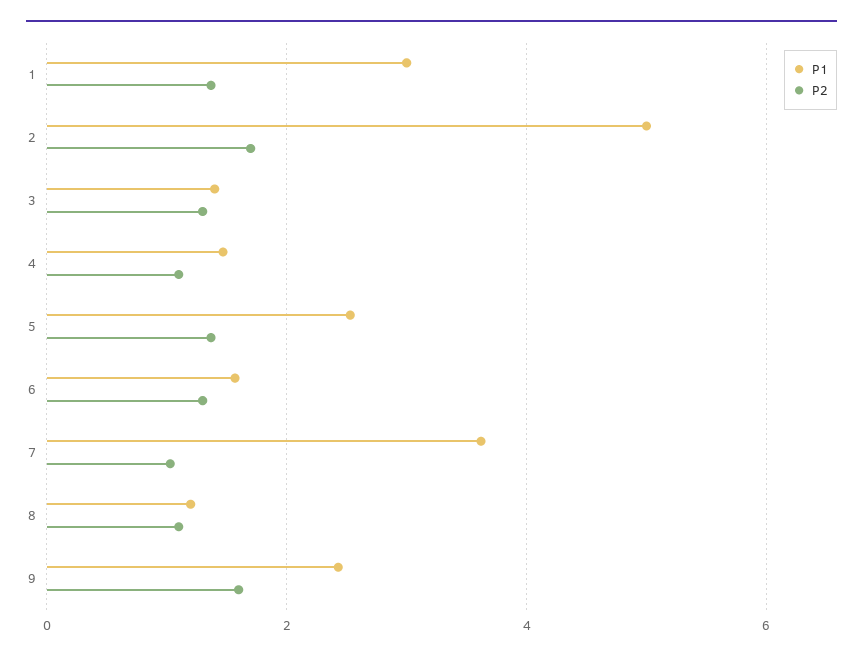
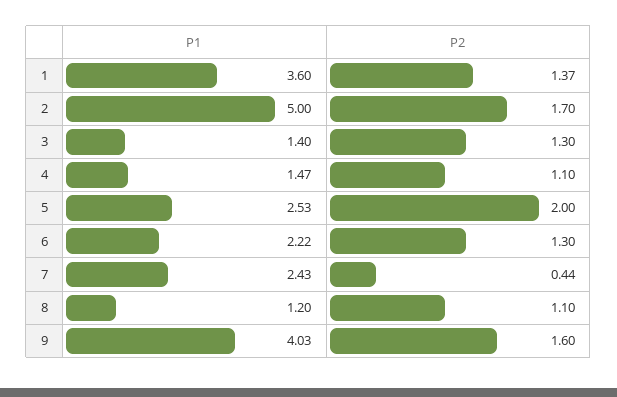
P1, 1: 3 -> 3.6
P2, 5: 1.4 -> 2
P1, 6: 1.6 -> 2.22
P1, 7: 3.6 -> 2.43
P2, 7: 1 -> 0.44
P1, 9: 2.4 -> 4.03

